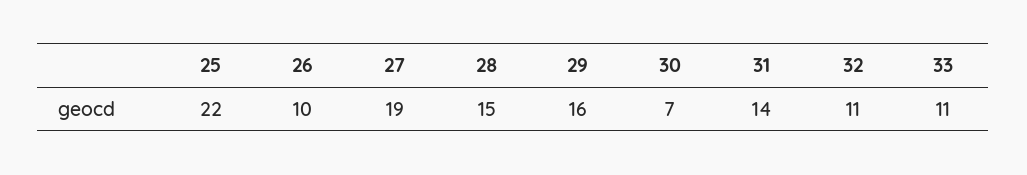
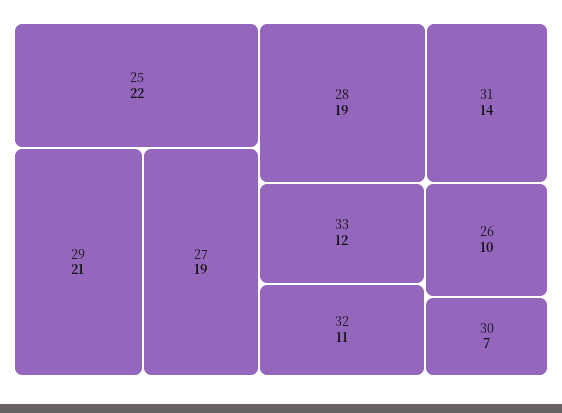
28: 15 -> 19
29: 16 -> 21
33: 11 -> 12

